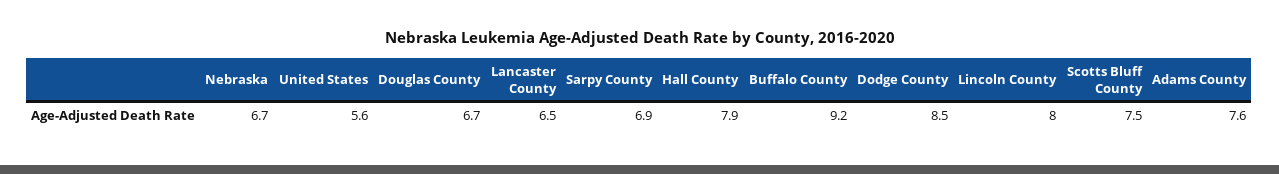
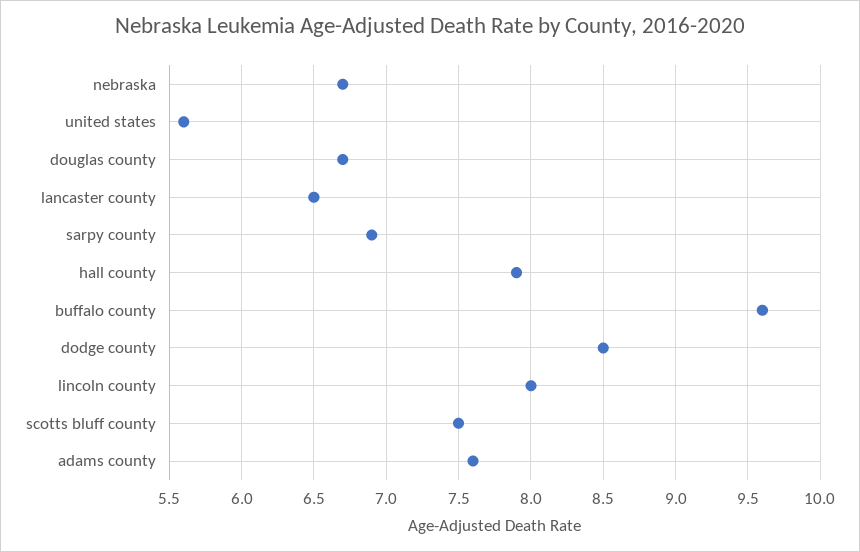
Buffalo County: 9.2 -> 9.6

